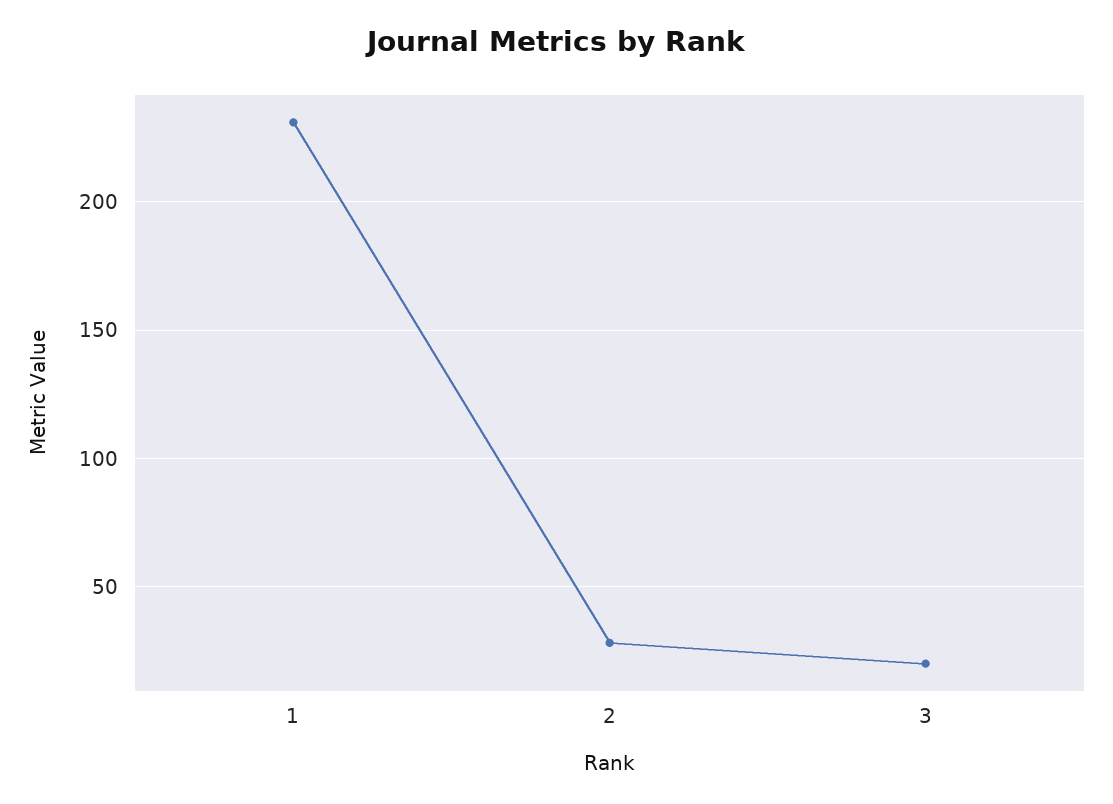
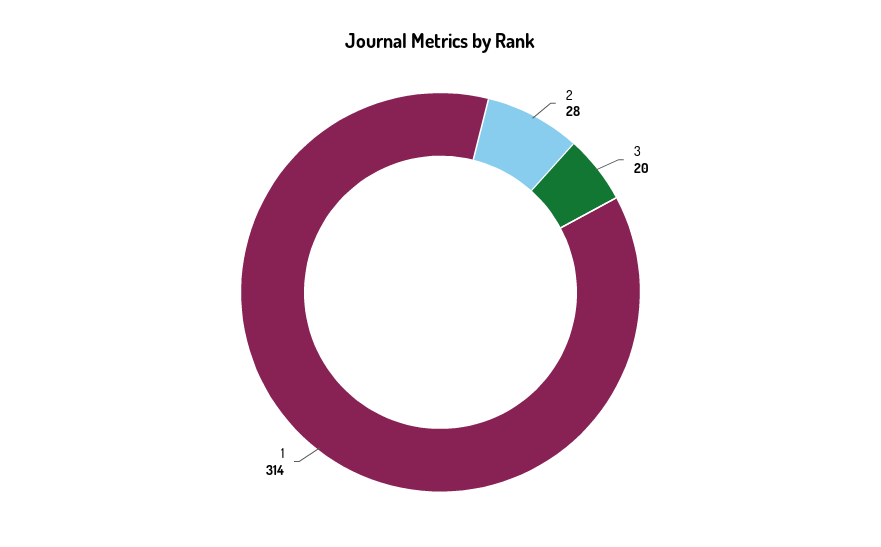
1: 230 -> 314

